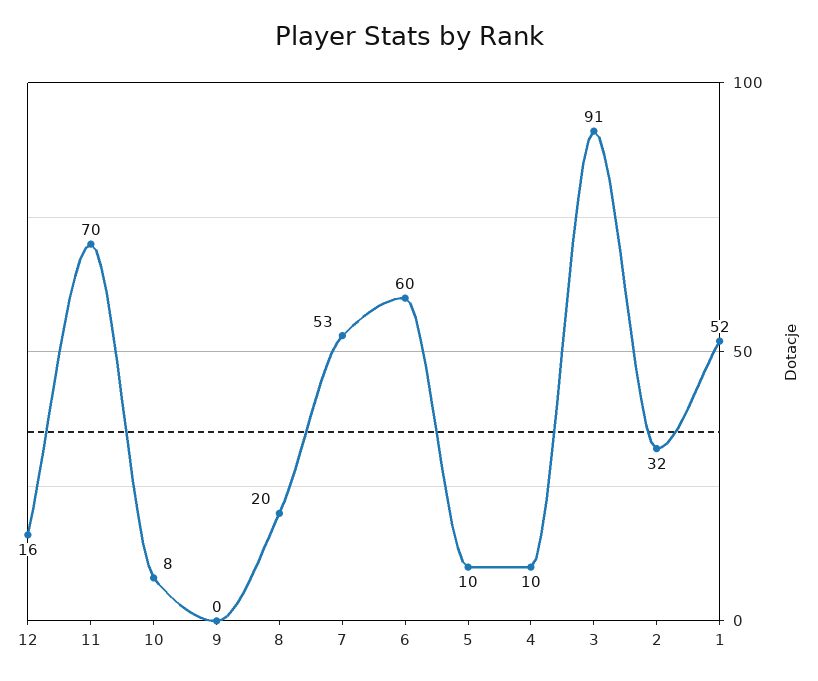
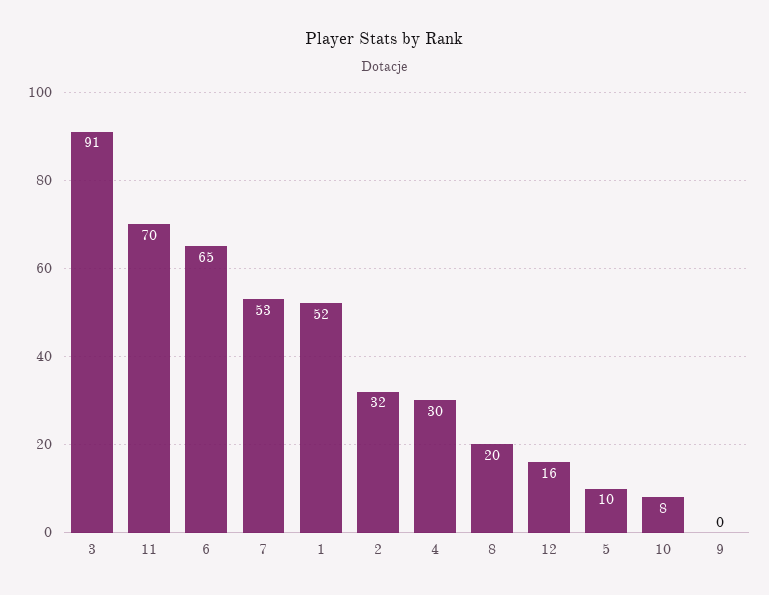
6: 60 -> 65
4: 10 -> 30

